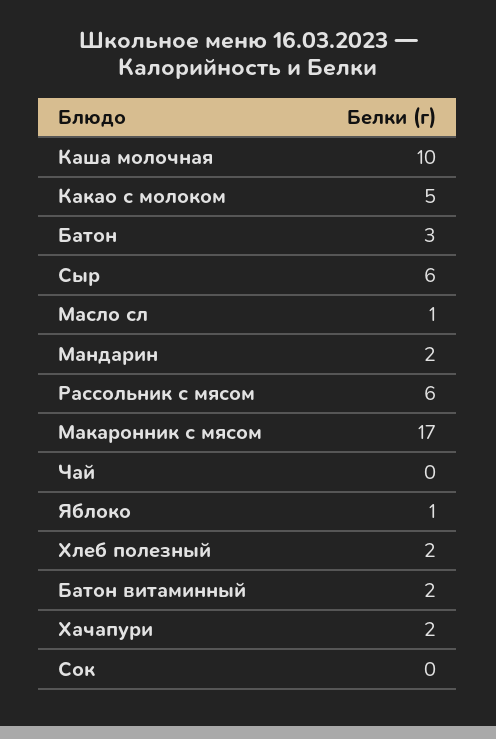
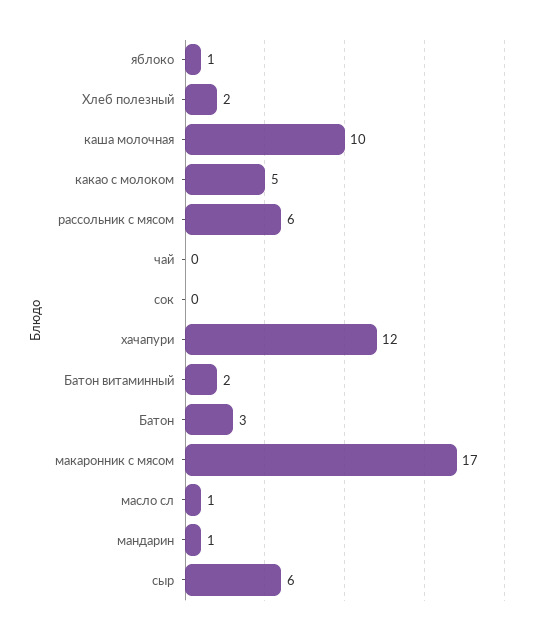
Мандарин: 2 -> 1
Хачапури: 2 -> 12

